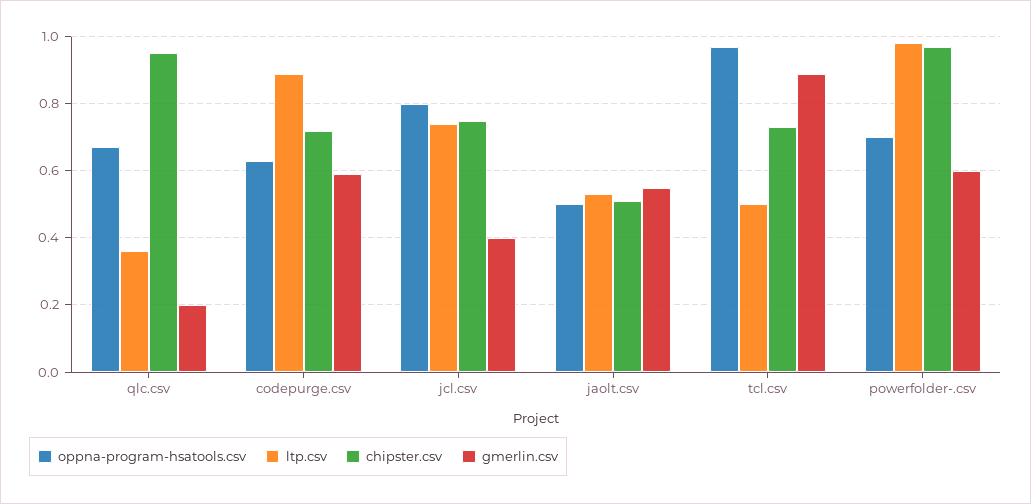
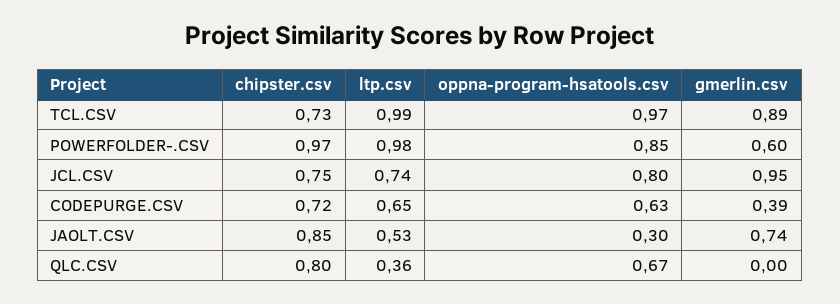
chipster.csv, qlc.csv: 0.95 -> 0.8
gmerlin.csv, qlc.csv: 0.2 -> 0
ltp.csv, codepurge.csv: 0.9 -> 0.65
gmerlin.csv, codepurge.csv: 0.6 -> 0.39
gmerlin.csv, jcl.csv: 0.4 -> 0.95
oppna-program-hsatools.csv, jaolt.csv: 0.5 -> 0.3
chipster.csv, jaolt.csv: 0.5 -> 0.85
gmerlin.csv, jaolt.csv: 0.55 -> 0.74
ltp.csv, tcl.csv: 0.5 -> 0.99
oppna-program-hsatools.csv, powerfolder-.csv: 0.7 -> 0.85

